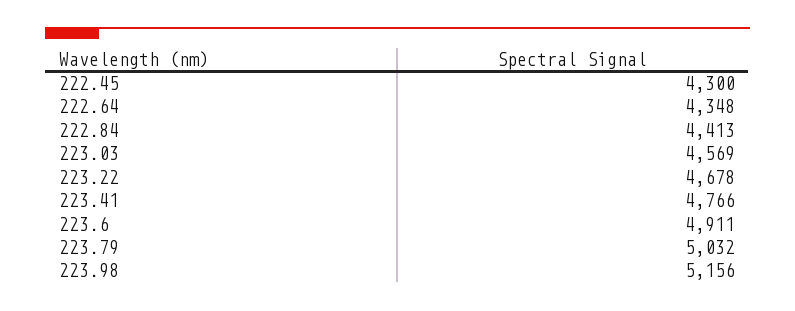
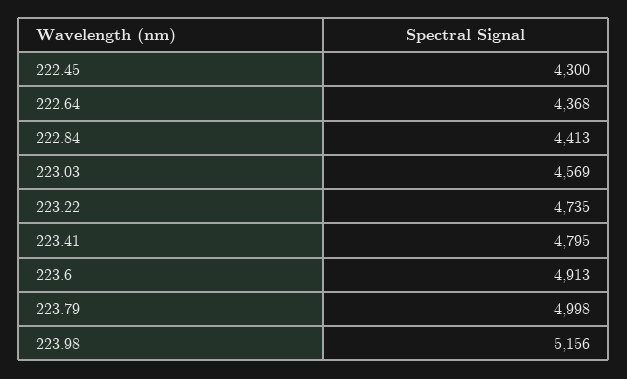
222.64: 4348 -> 4368
223.22: 4678 -> 4735
223.41: 4766 -> 4795
223.6: 4911 -> 4913
223.79: 5032 -> 4998

